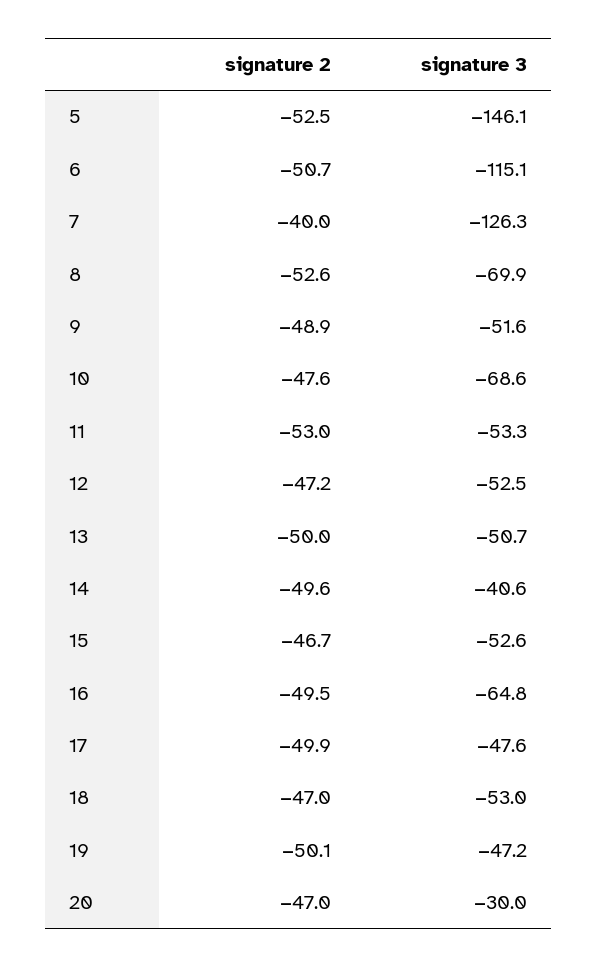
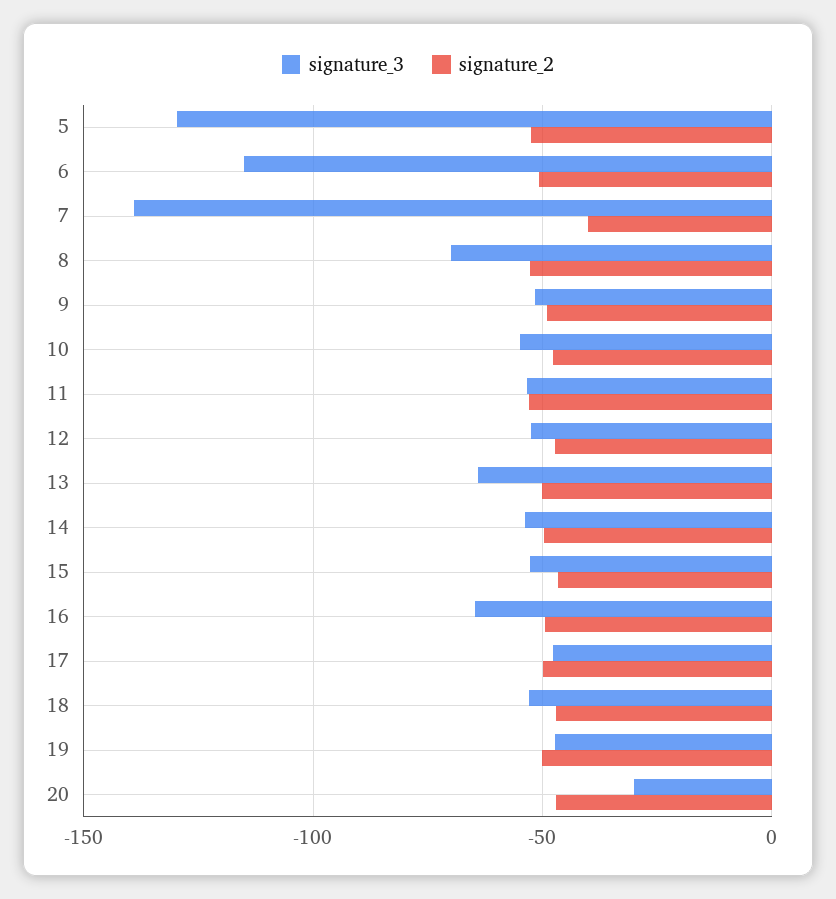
signature 3, 5: -146.1 -> -130
signature 3, 7: -126.3 -> -140
signature 3, 10: -68.6 -> -55
signature 3, 13: -50.7 -> -65
signature 3, 14: -40.6 -> -55

